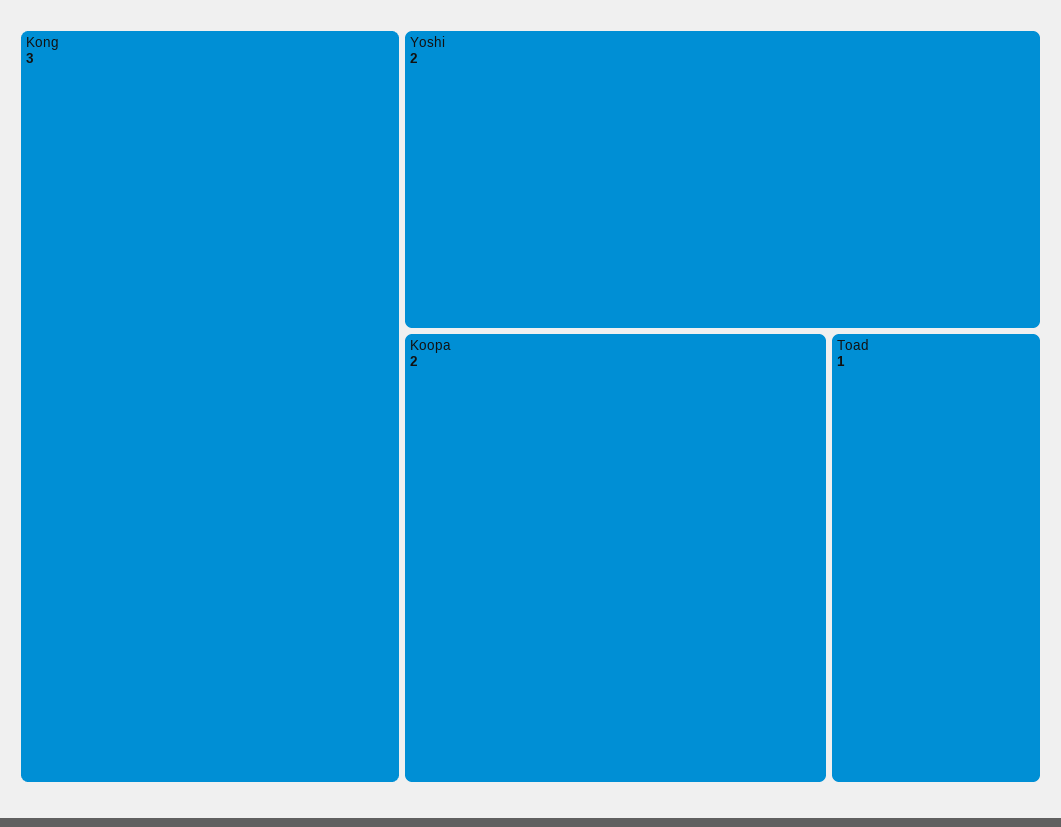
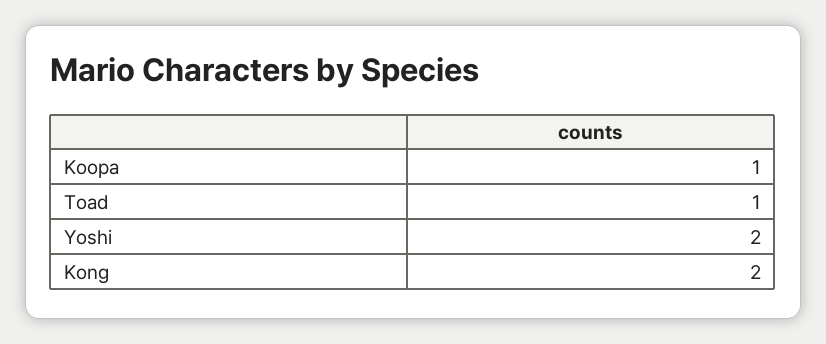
Kong: 3 -> 2
Koopa: 2 -> 1

